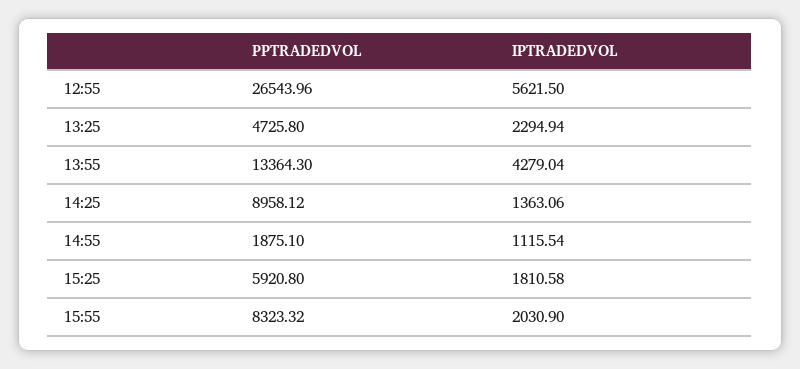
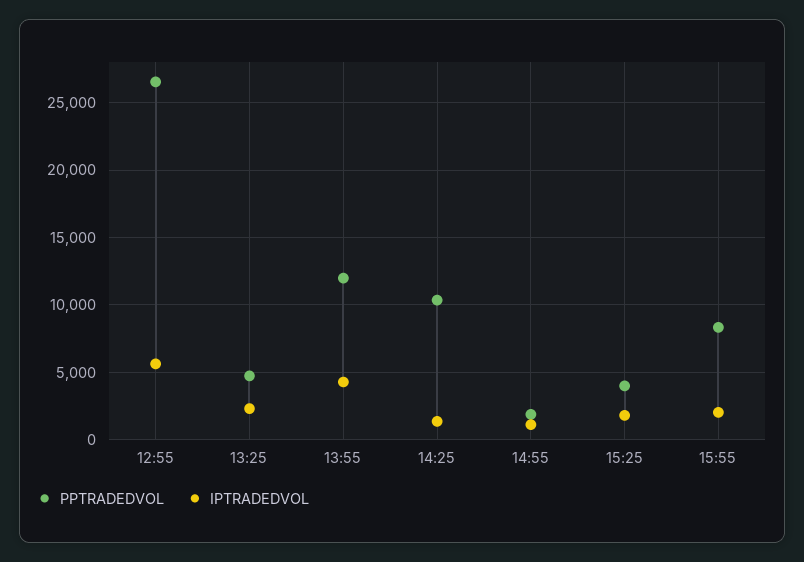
PPTRADEDVOL, 13:55: 13364.3 -> 12000
PPTRADEDVOL, 14:25: 8958.12 -> 10500
PPTRADEDVOL, 15:25: 5920.8 -> 4000

